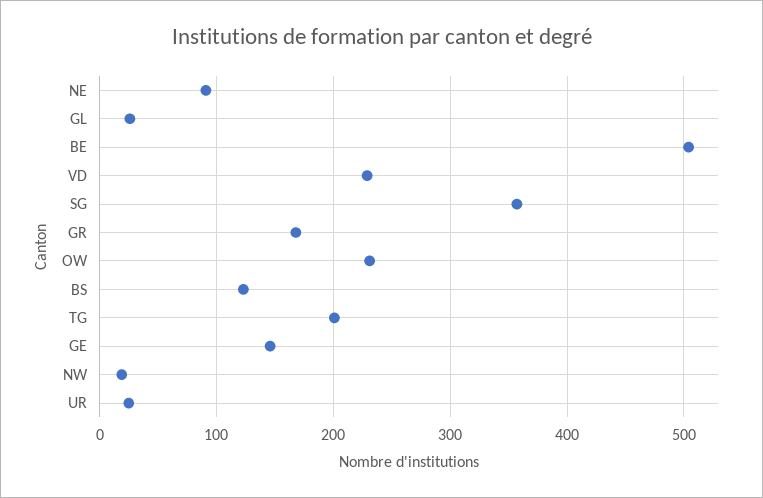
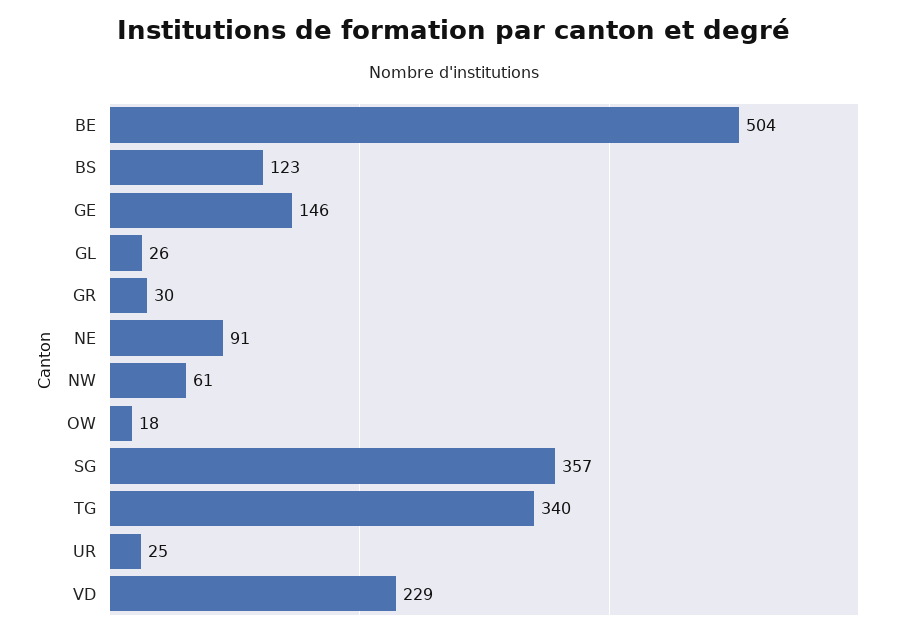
GR: 170 -> 30
OW: 230 -> 18
TG: 200 -> 340
NW: 20 -> 61

